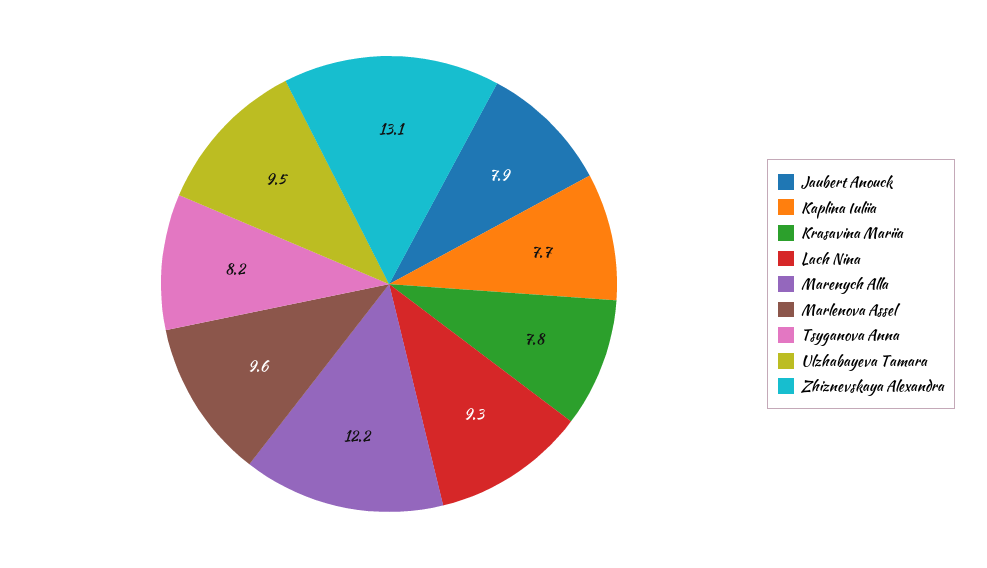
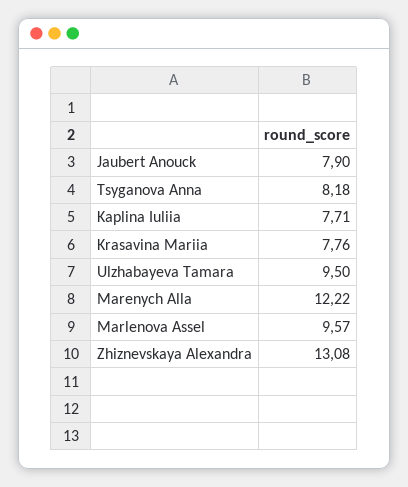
Lach Nina: 9.3 -> none

